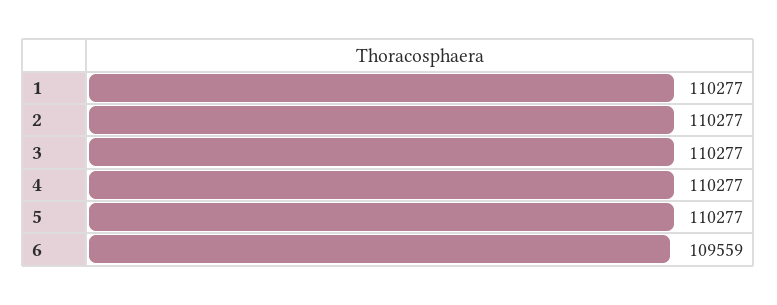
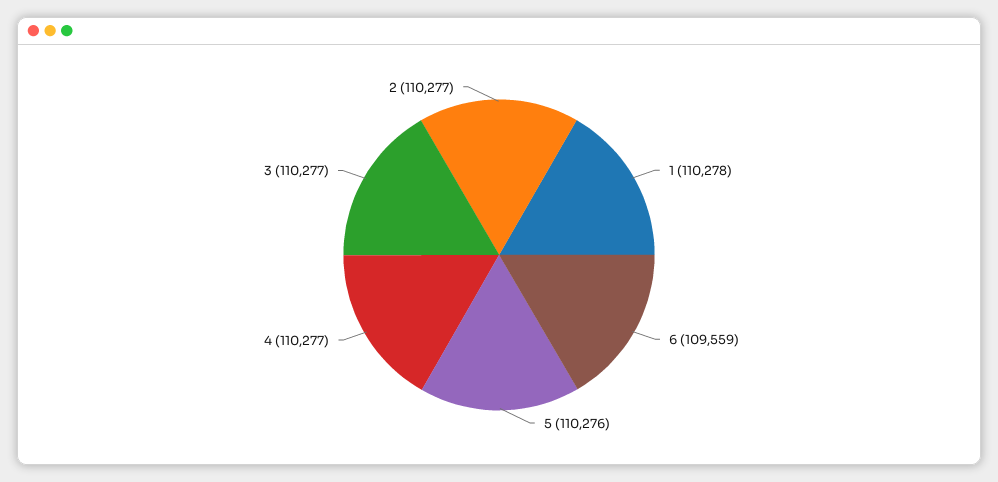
1: 110277 -> 110278
5: 110277 -> 110276

